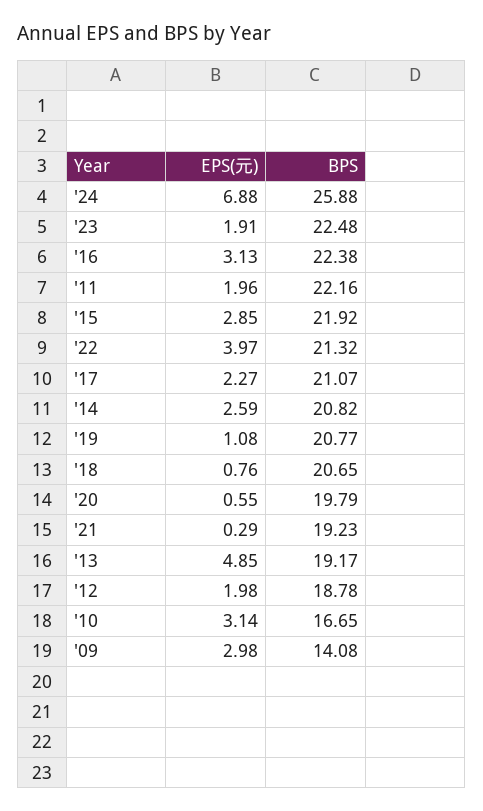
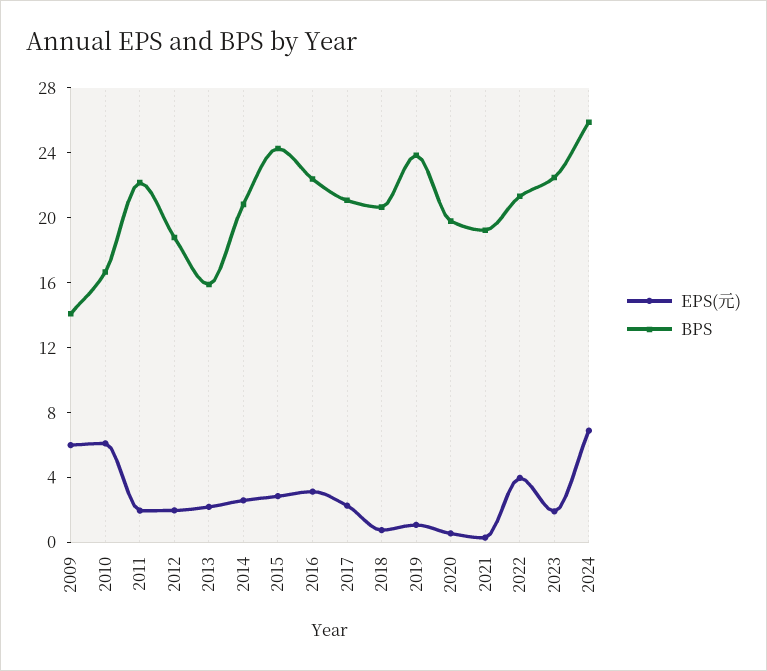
BPS, '15: 21.92 -> 24
BPS, '19: 20.77 -> 24
EPS(元), '13: 4.85 -> 2
BPS, '13: 19.17 -> 16
EPS(元), '10: 3.14 -> 6
EPS(元), '09: 2.98 -> 6

